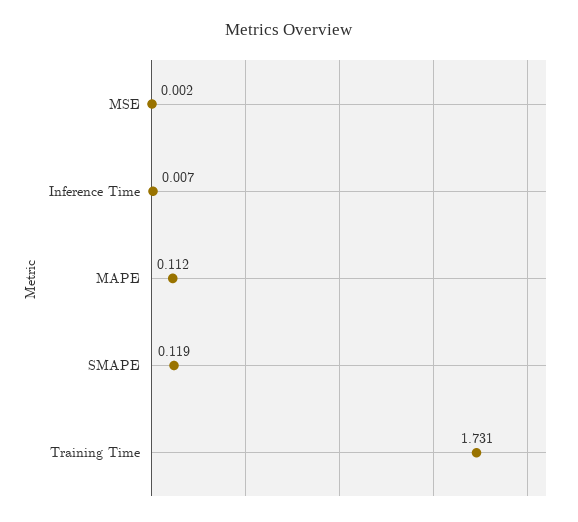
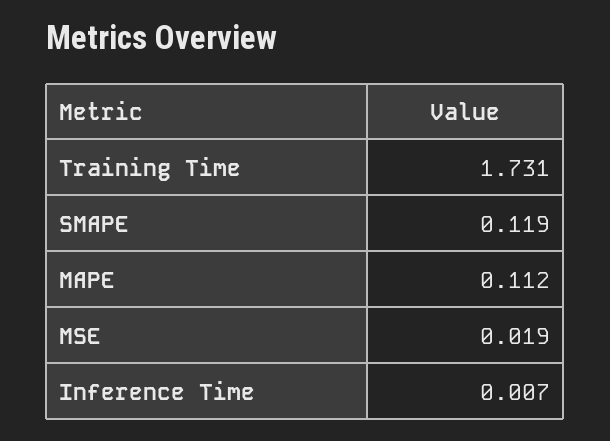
MSE: 0.002 -> 0.019

